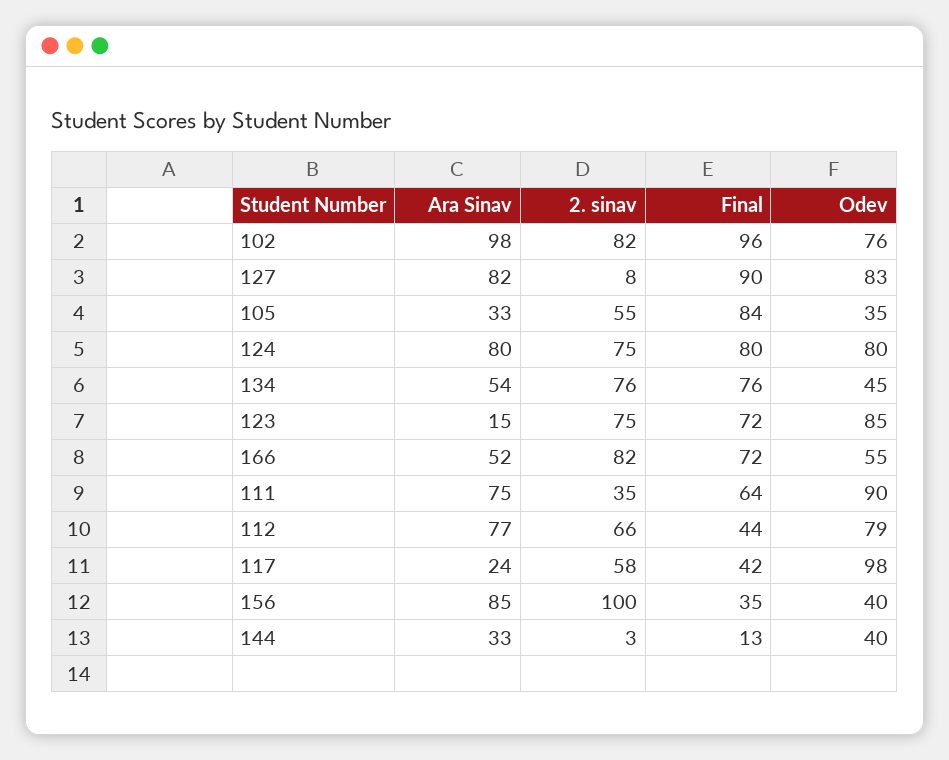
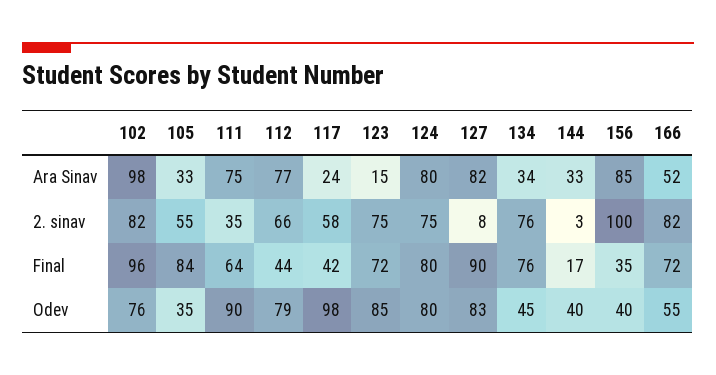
Ara Sinav, 134: 54 -> 34
Final, 144: 13 -> 17

